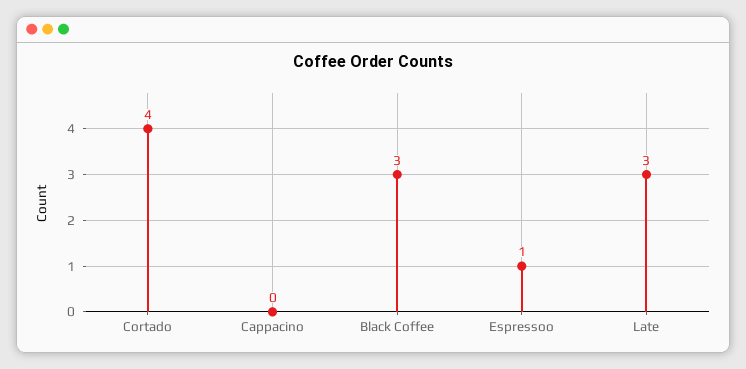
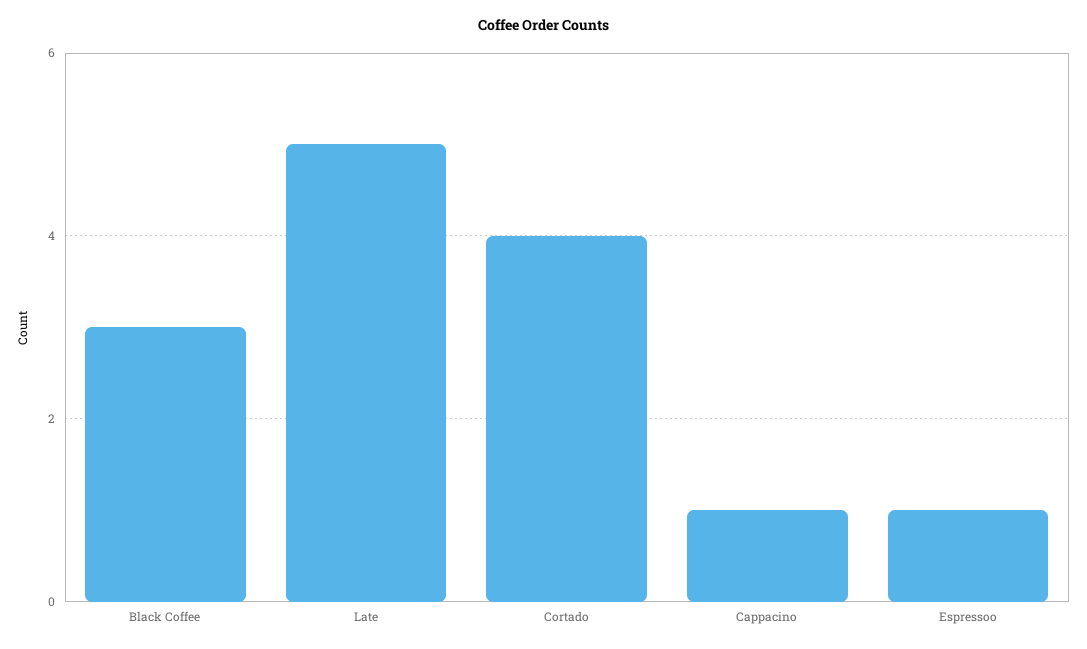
Cappacino: 0 -> 1
Late: 3 -> 5

